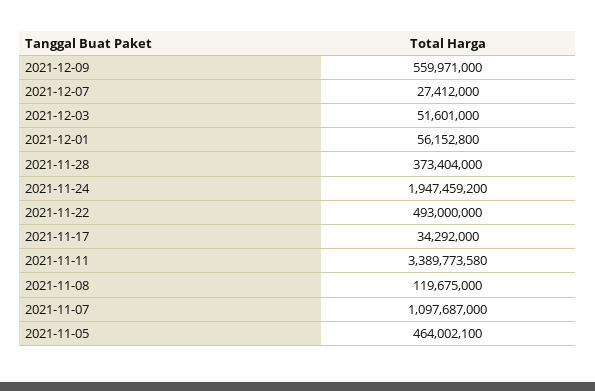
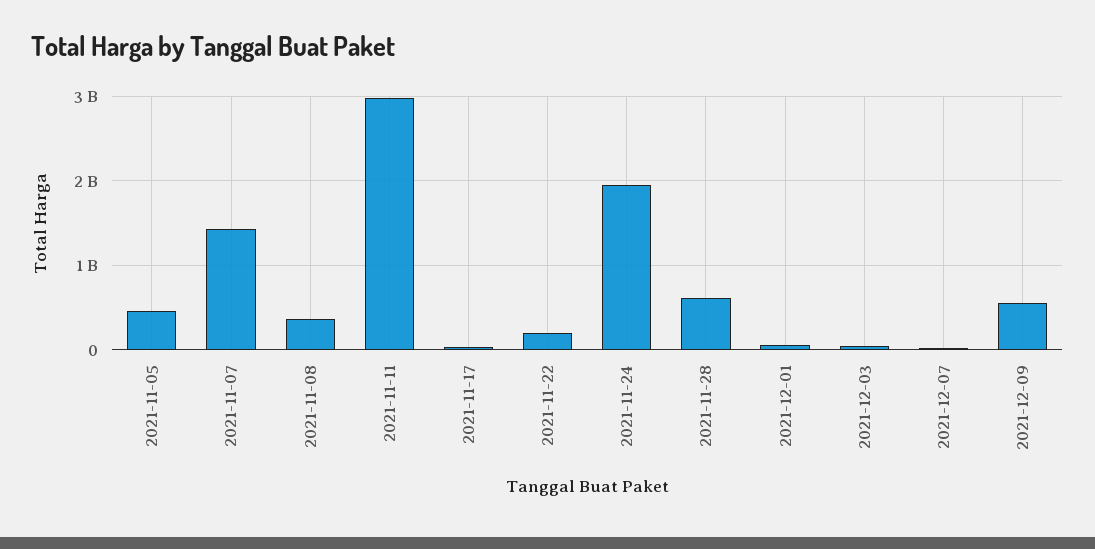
2021-11-28: 373404000 -> 600000000
2021-11-22: 493000000 -> 200000000
2021-11-11: 3389773580 -> 3000000000
2021-11-08: 119675000 -> 400000000
2021-11-07: 1097687000 -> 1400000000

